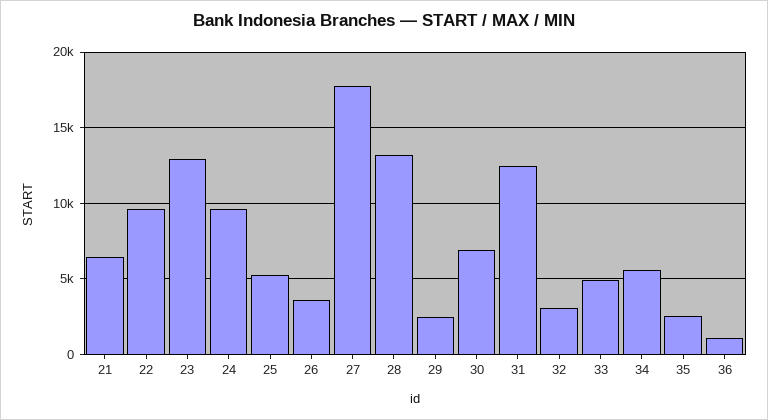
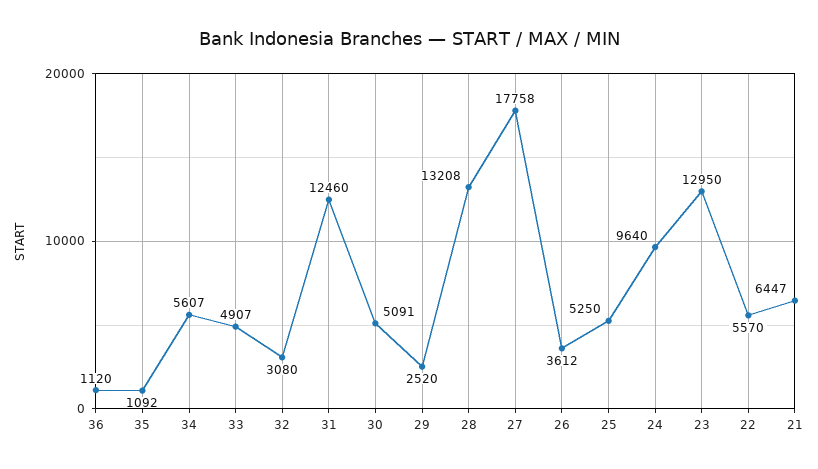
22: 9500 -> 5570
30: 7000 -> 5091
35: 2500 -> 1092

